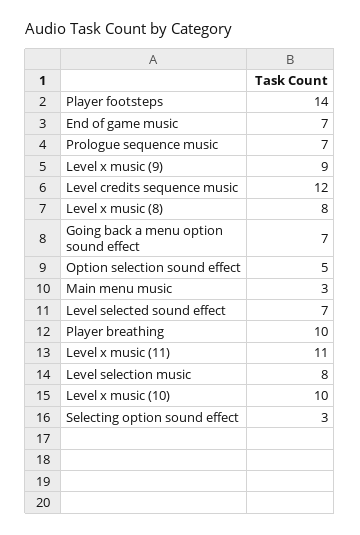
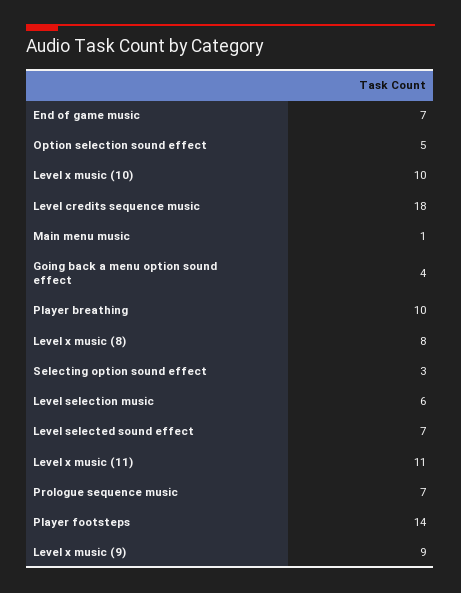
Level credits sequence music: 12 -> 18
Going back a menu option sound effect: 7 -> 4
Main menu music: 3 -> 1
Level selection music: 8 -> 6

